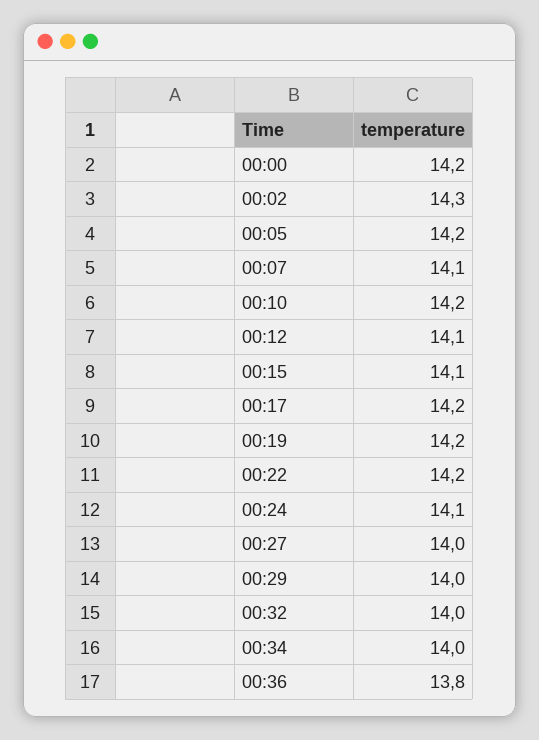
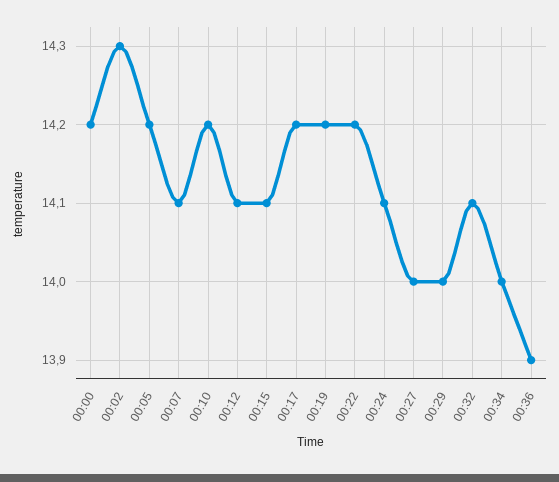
00:32: 14 -> 14.1
00:36: 13.8 -> 13.9

